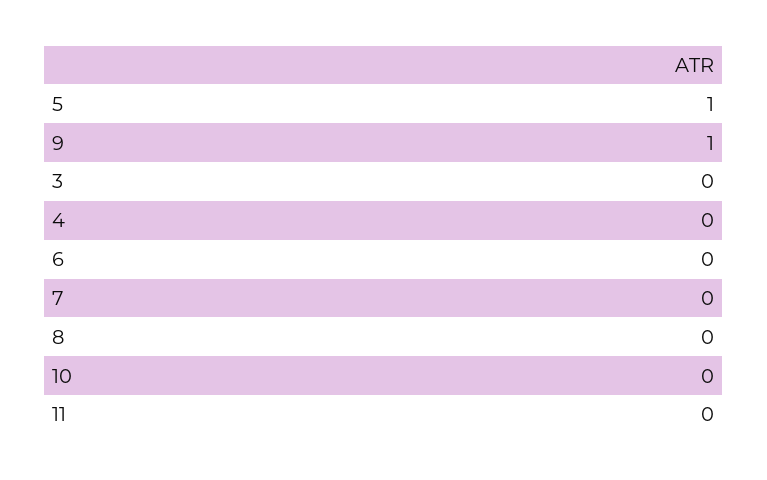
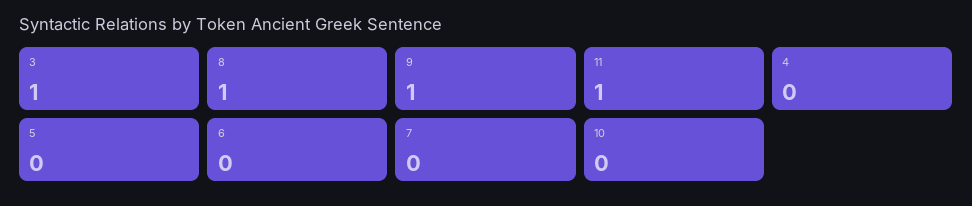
5: 1 -> 0
3: 0 -> 1
8: 0 -> 1
11: 0 -> 1

